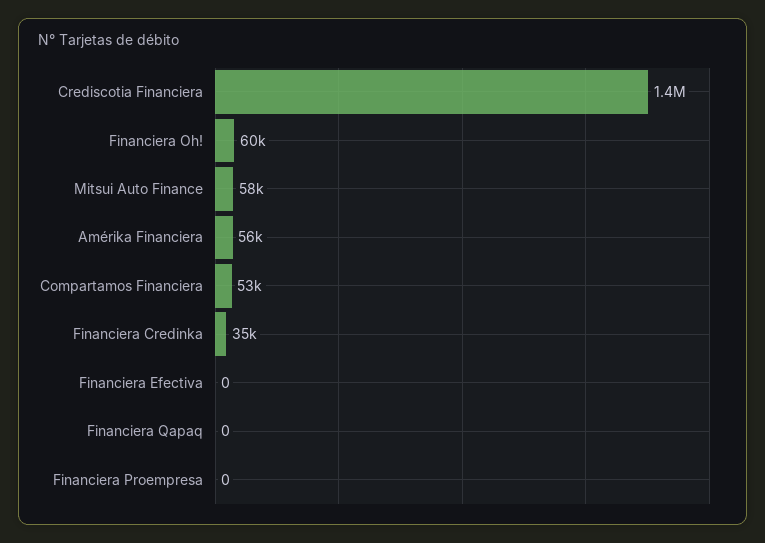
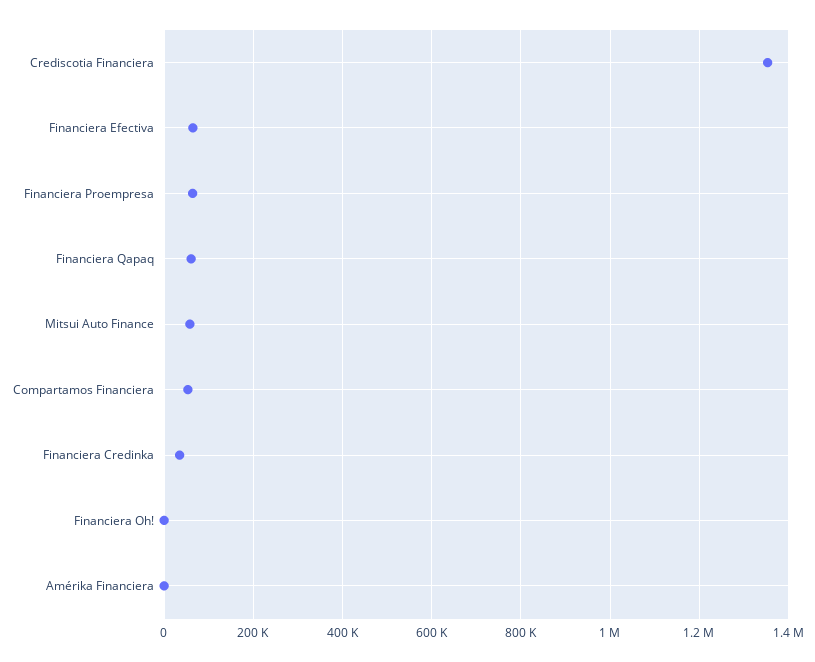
Financiera Oh!: 60000 -> 0
Amérika Financiera: 56000 -> 0
Financiera Efectiva: 0 -> 60000
Financiera Qapaq: 0 -> 60000
Financiera Proempresa: 0 -> 60000

